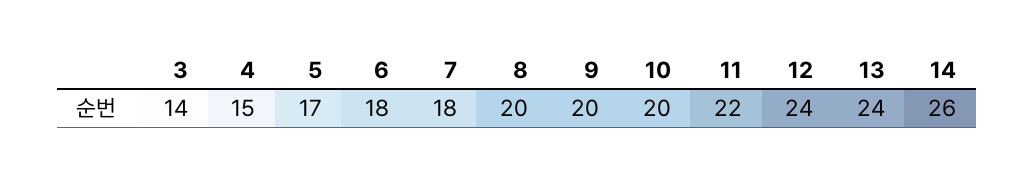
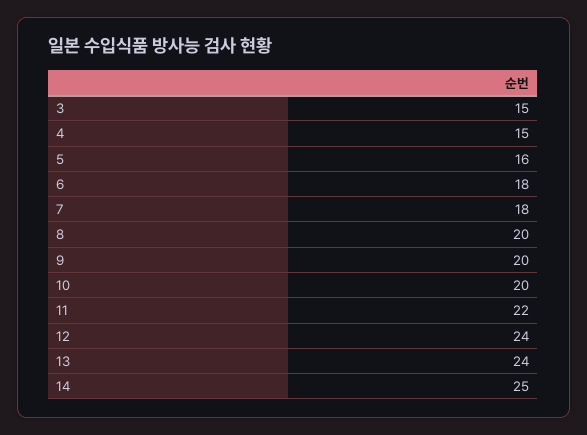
3: 14 -> 15
5: 17 -> 16
14: 26 -> 25

